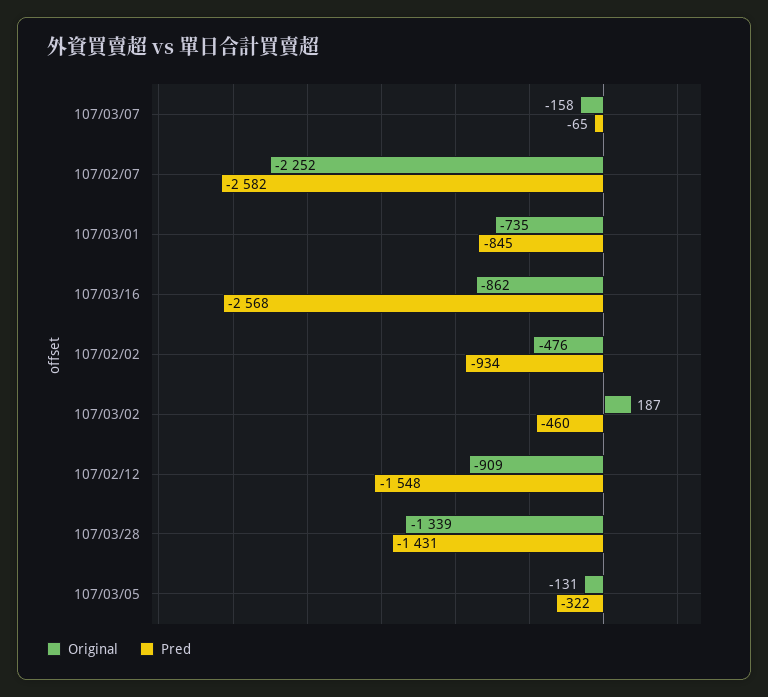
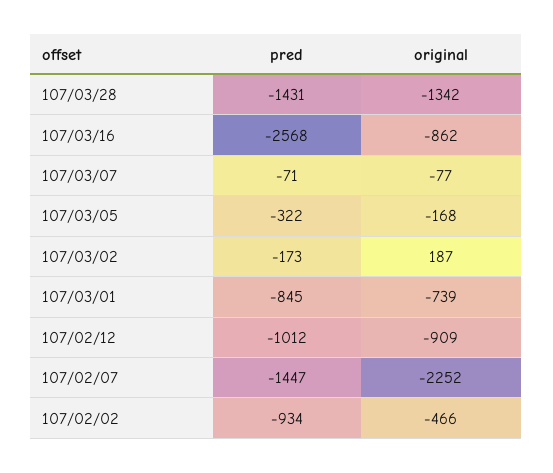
Original, 107/03/07: -158 -> -77
Pred, 107/03/07: -65 -> -71
Pred, 107/02/07: -2582 -> -1447
Original, 107/03/01: -735 -> -739
Original, 107/02/02: -476 -> -466
Pred, 107/03/02: -460 -> -173
Pred, 107/02/12: -1548 -> -1012
Original, 107/03/28: -1339 -> -1342
Original, 107/03/05: -131 -> -168

